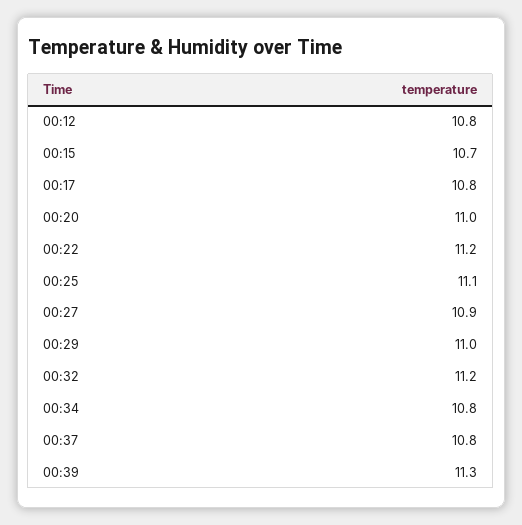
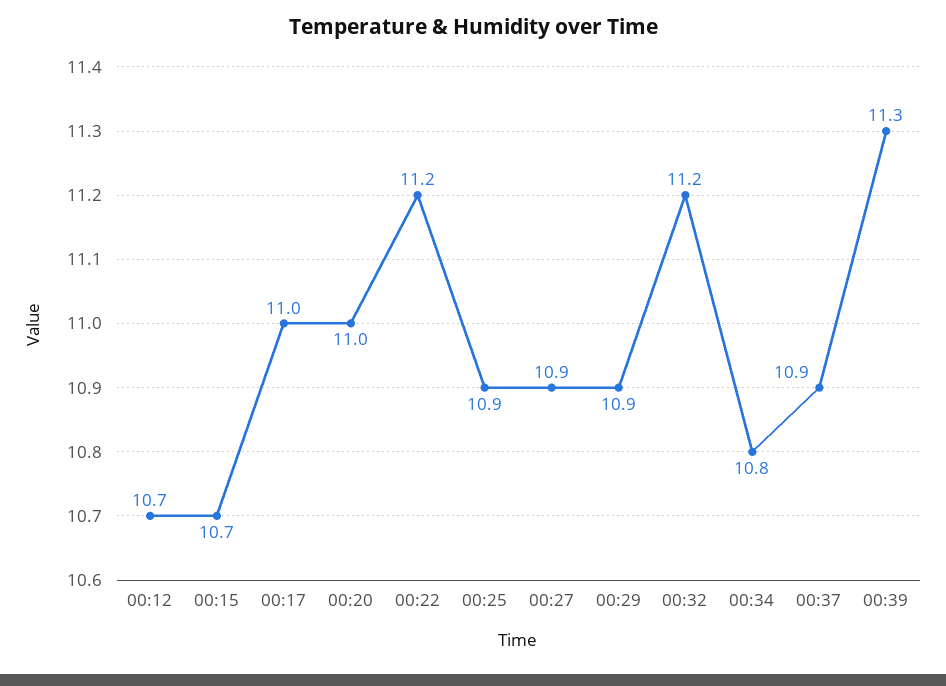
00:12: 10.8 -> 10.7
00:17: 10.8 -> 11
00:25: 11.1 -> 10.9
00:29: 11 -> 10.9
00:37: 10.8 -> 10.9

